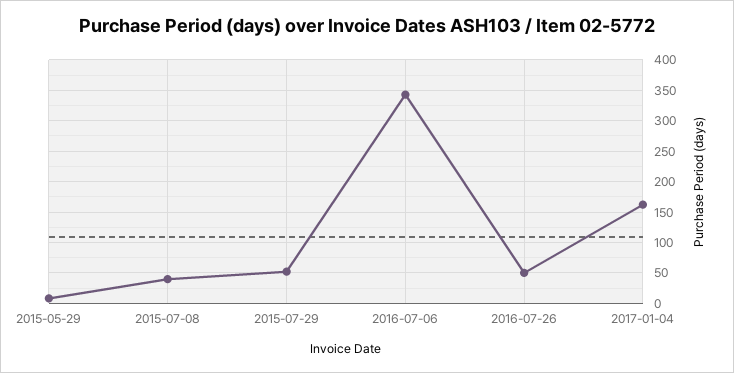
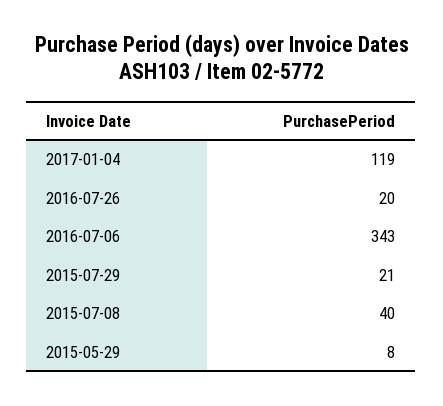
2015-07-29: 50 -> 21
2016-07-26: 50 -> 20
2017-01-04: 160 -> 119

